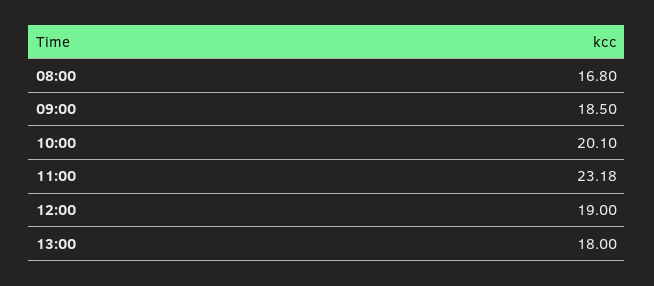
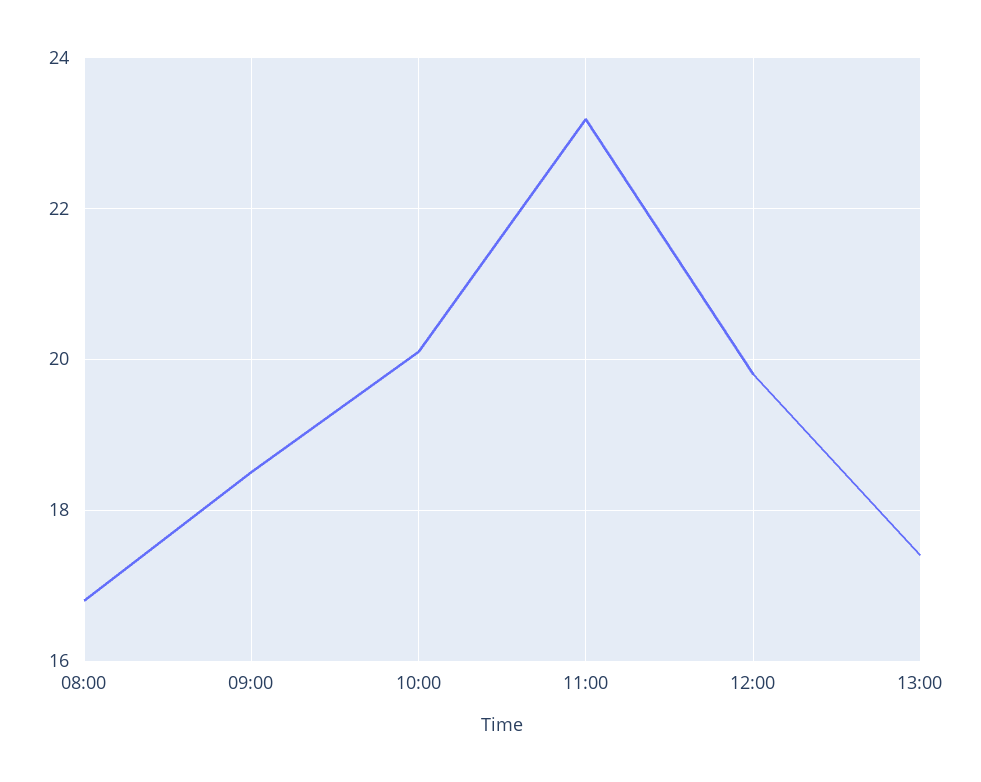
12:00: 19 -> 19.8
13:00: 18 -> 17.4

